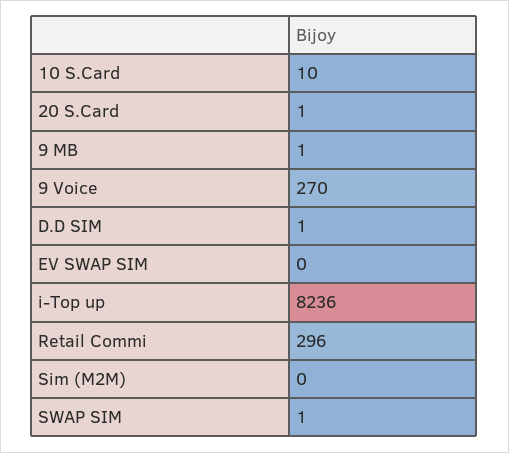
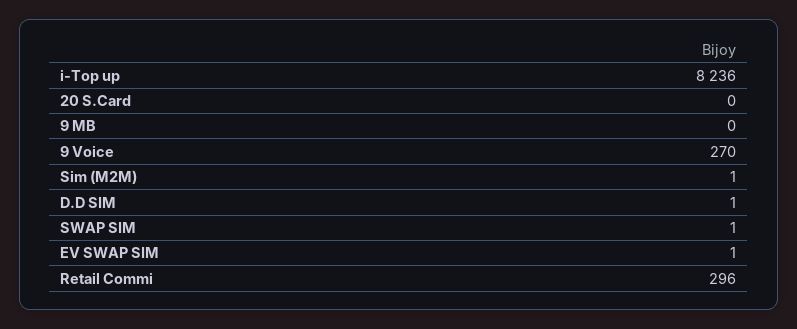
10 S.Card: 10 -> none
20 S.Card: 1 -> 0
9 MB: 1 -> 0
EV SWAP SIM: 0 -> 1
Sim (M2M): 0 -> 1

